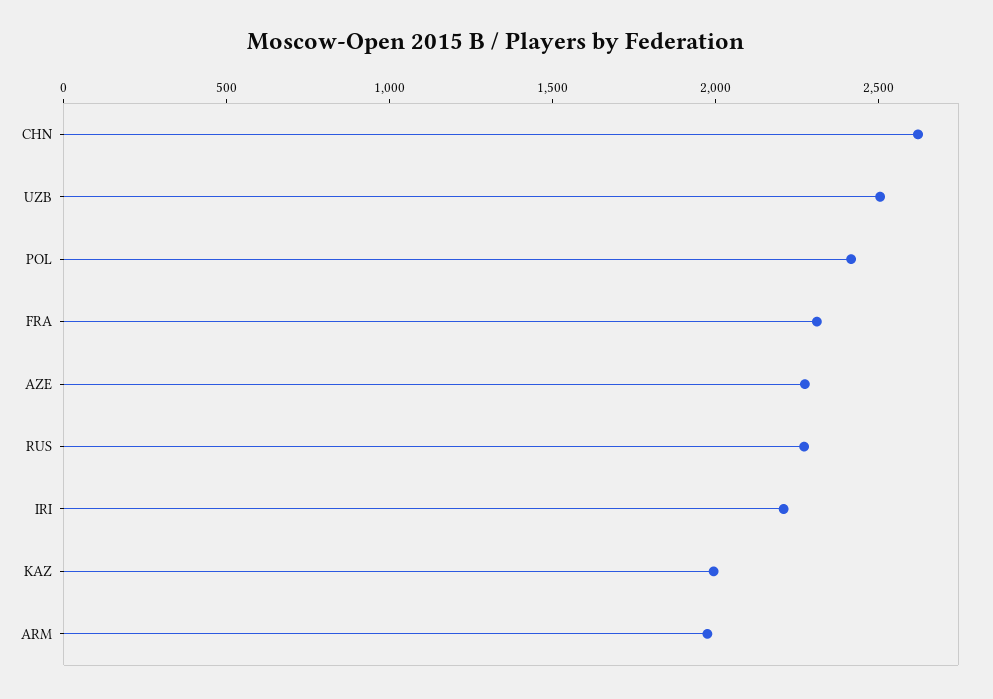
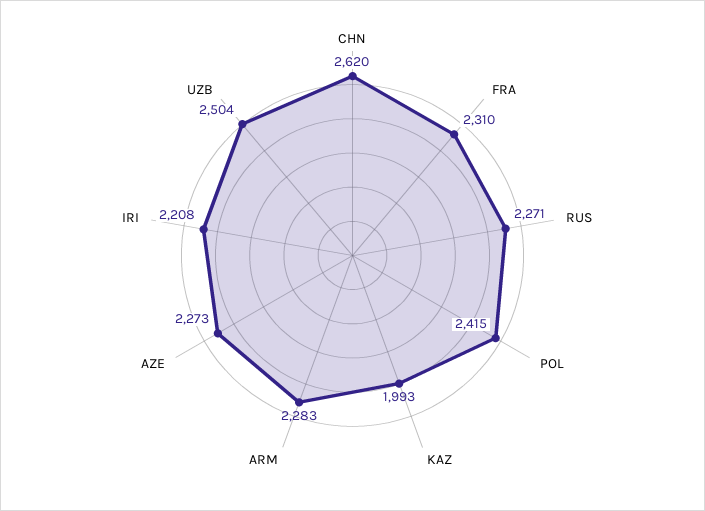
ARM: 2000 -> 2283

